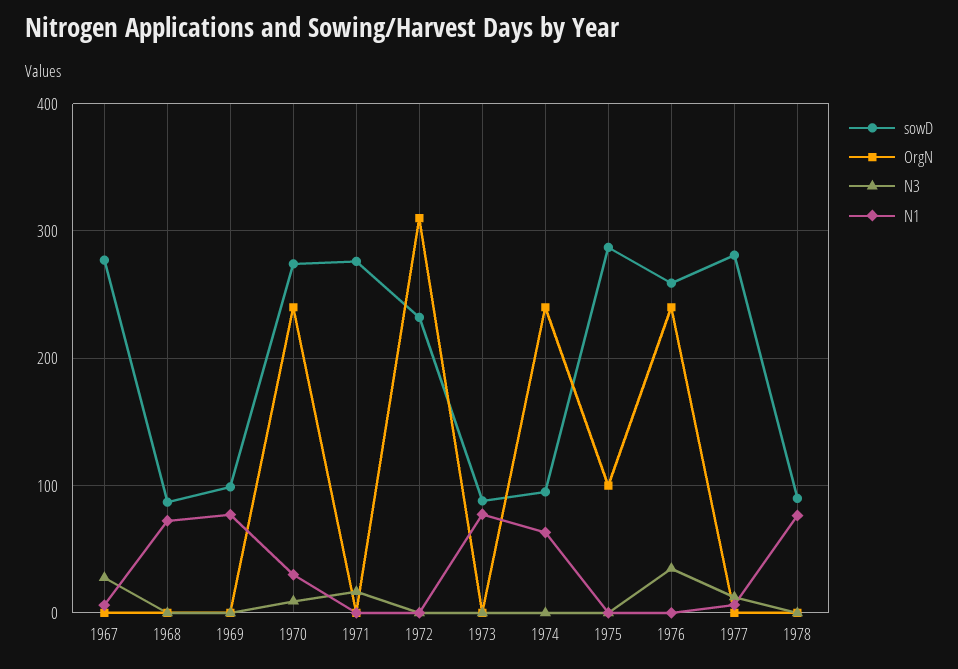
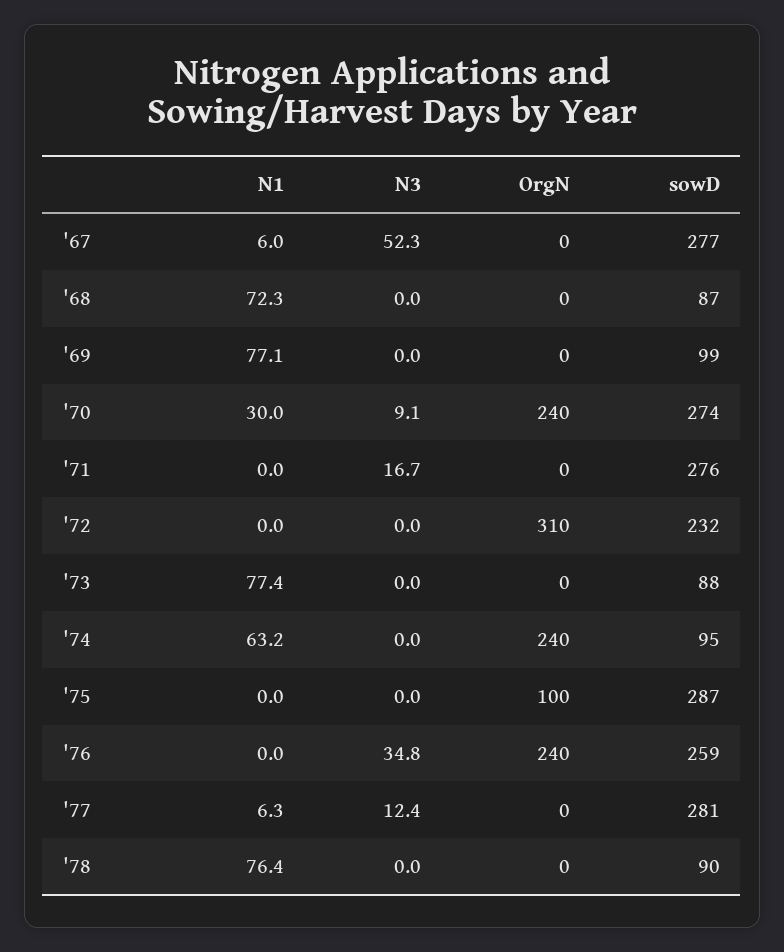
N3, 1967: 30 -> 52.3

